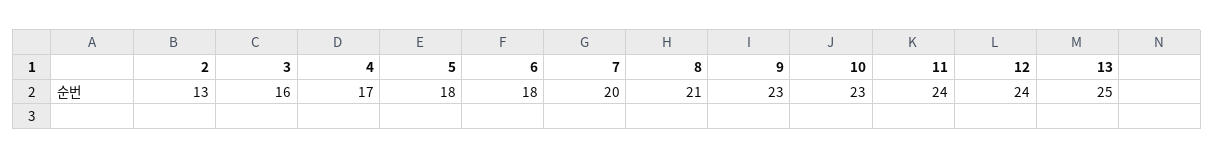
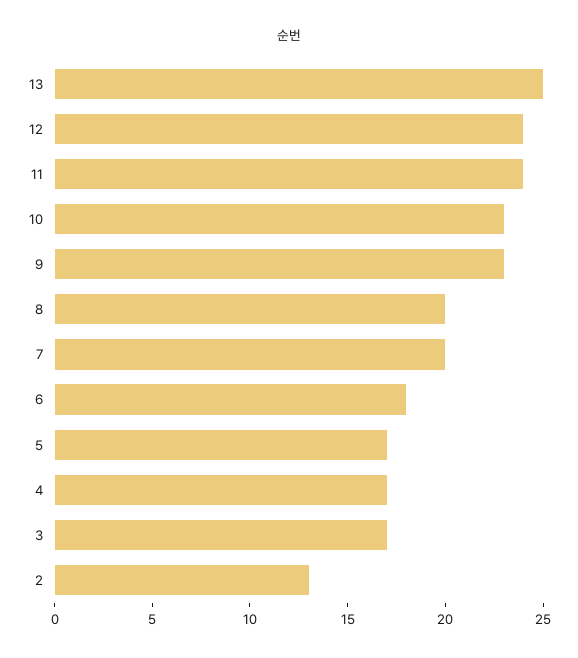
3: 16 -> 17
5: 18 -> 17
8: 21 -> 20

